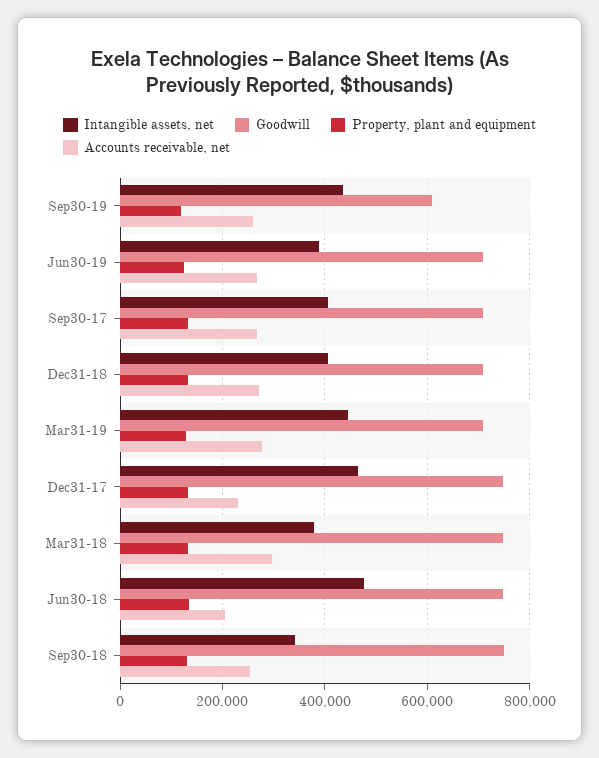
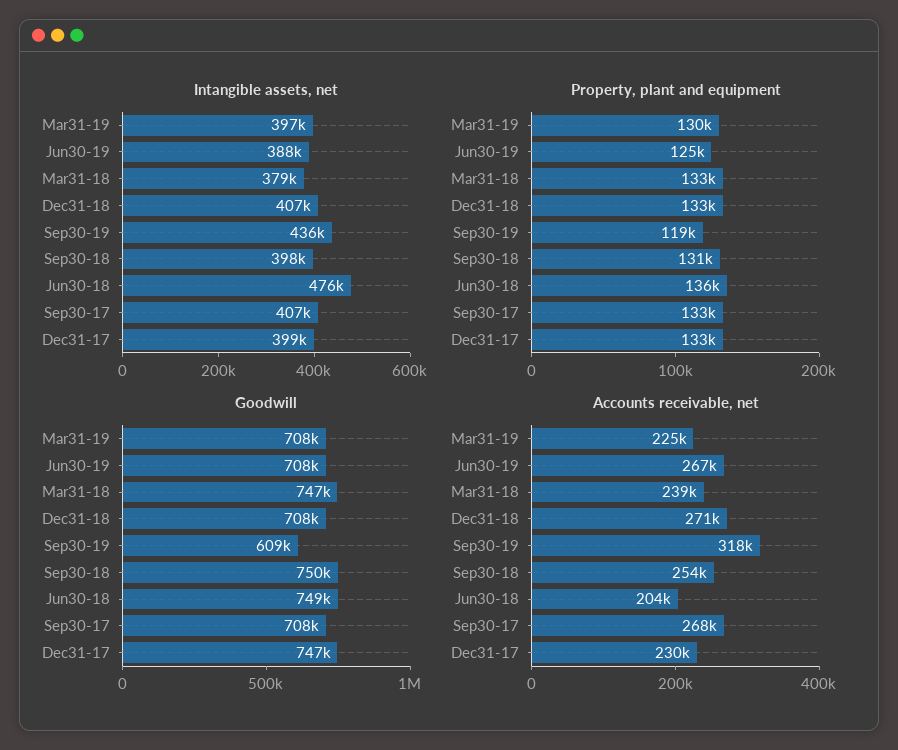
Accounts receivable, net, Sep30-19: 260000 -> 318000
Intangible assets, net, Mar31-19: 440000 -> 397000
Accounts receivable, net, Mar31-19: 280000 -> 225000
Intangible assets, net, Dec31-17: 460000 -> 399000
Accounts receivable, net, Mar31-18: 300000 -> 239000
Intangible assets, net, Sep30-18: 340000 -> 398000

